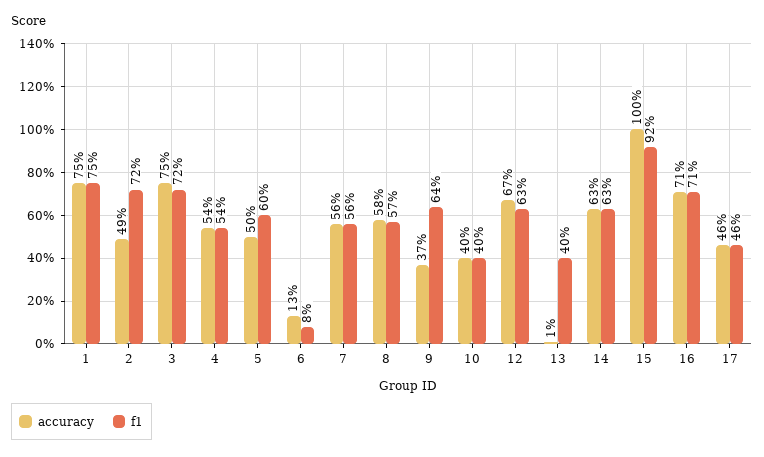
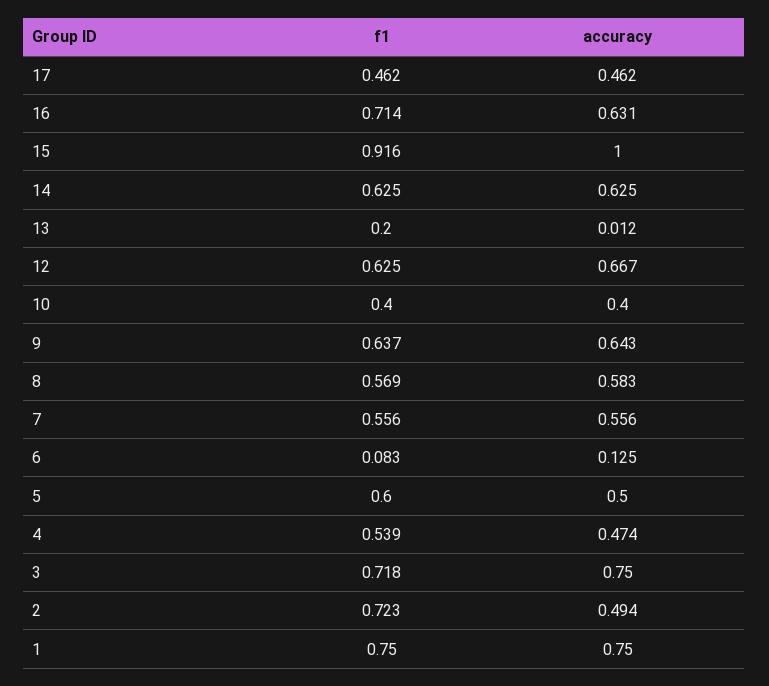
accuracy, 4: 0.54 -> 0.474
accuracy, 9: 0.37 -> 0.643
f1, 13: 0.4 -> 0.2
accuracy, 16: 0.71 -> 0.631

